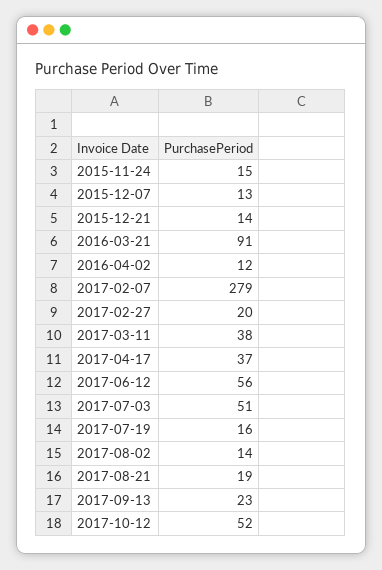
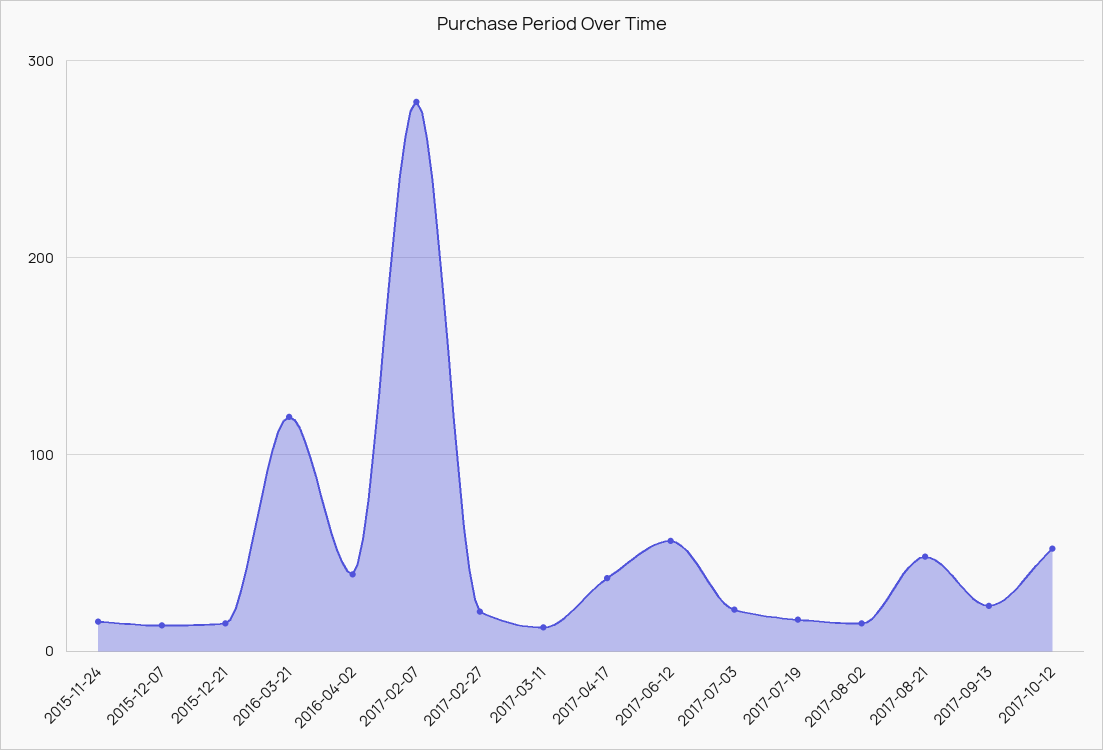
2016-03-21: 91 -> 120
2016-04-02: 12 -> 40
2017-03-11: 38 -> 10
2017-07-03: 51 -> 20
2017-08-21: 19 -> 50

